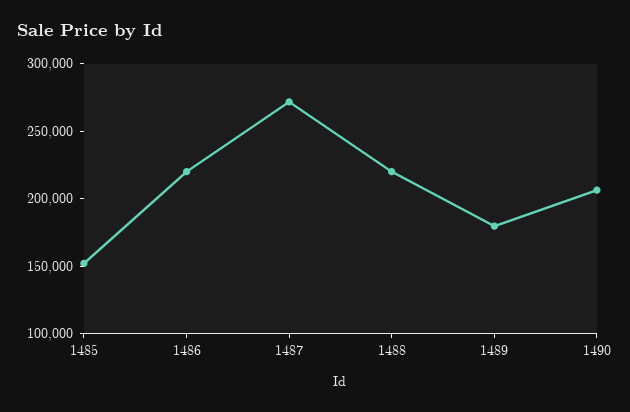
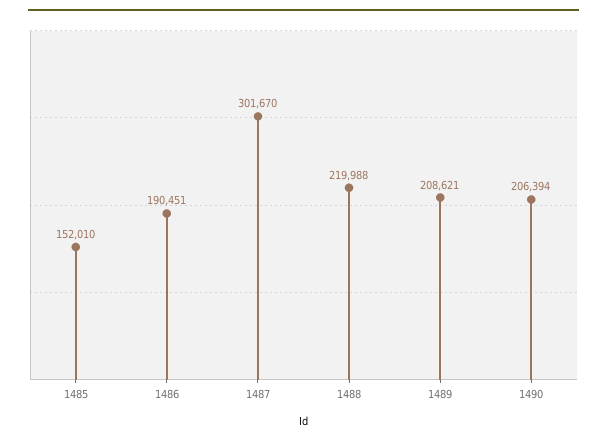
1486: 220000 -> 190451
1487: 270000 -> 301670
1489: 180000 -> 208621

